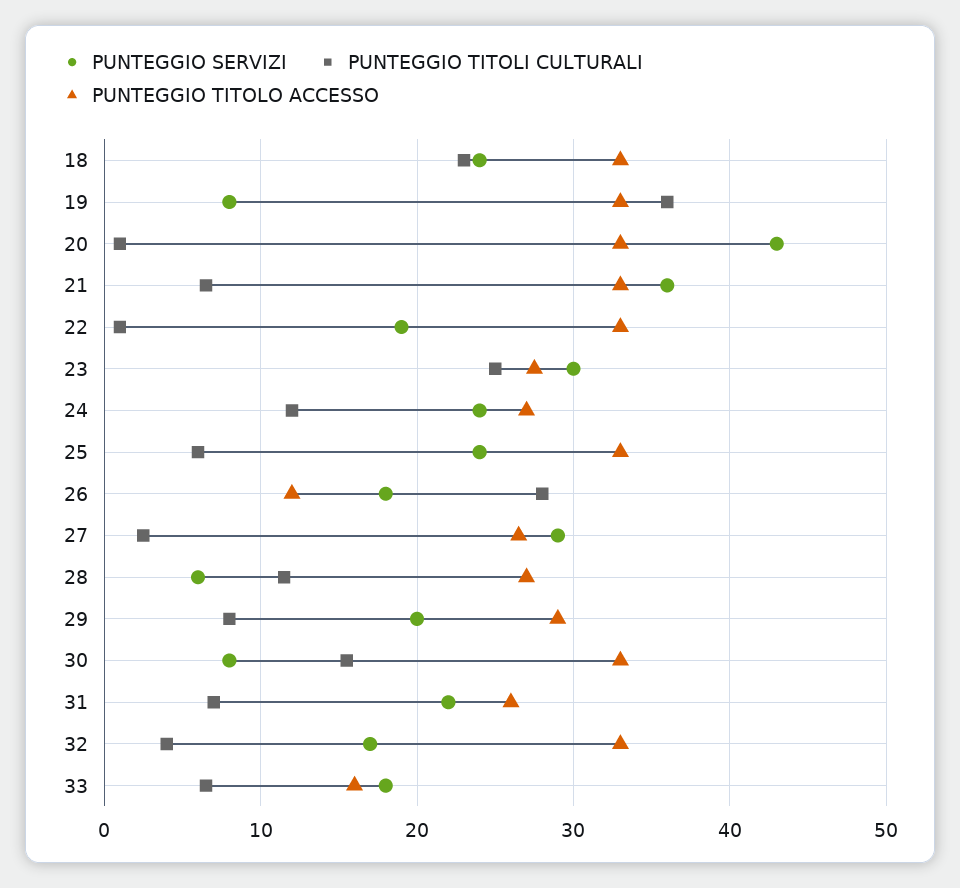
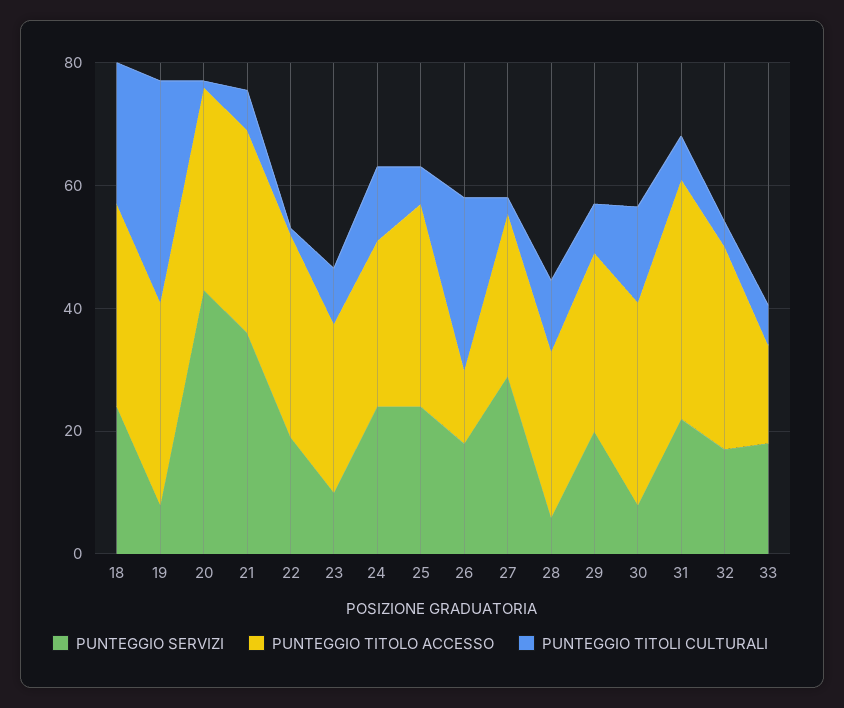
PUNTEGGIO SERVIZI, 23: 30 -> 10
PUNTEGGIO TITOLI CULTURALI, 23: 25 -> 10
PUNTEGGIO TITOLO ACCESSO, 31: 26 -> 40

